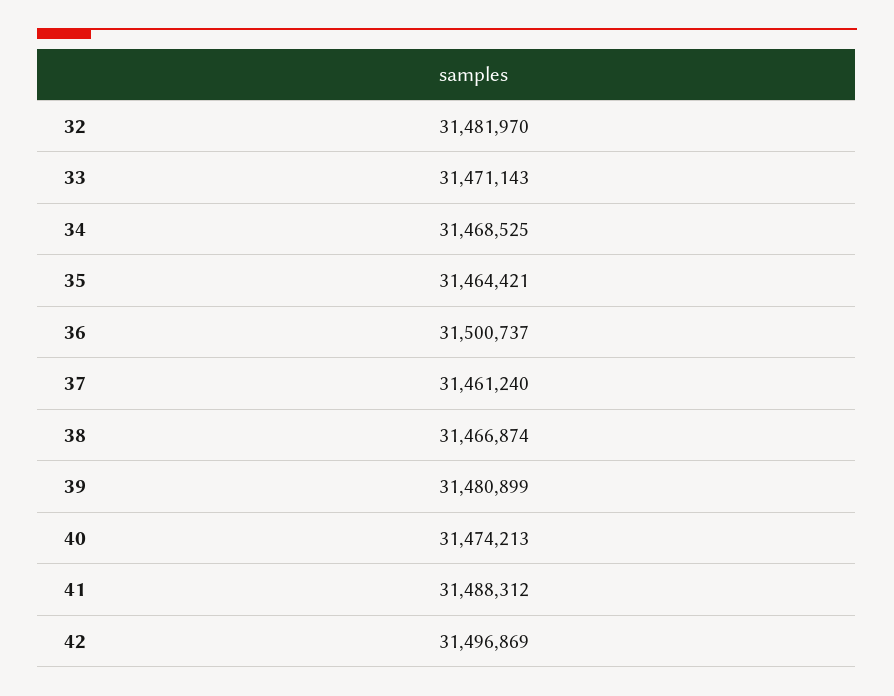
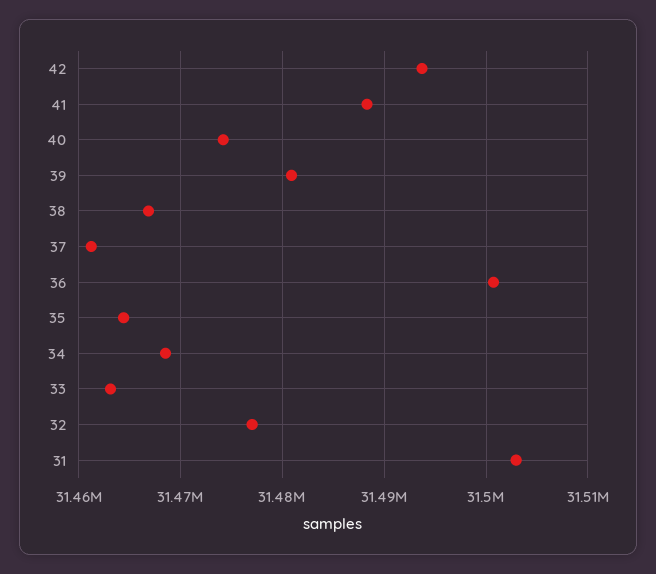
32: 31481970 -> 31477000
33: 31471143 -> 31463000
42: 31496869 -> 31494000
31: none -> 31503000

